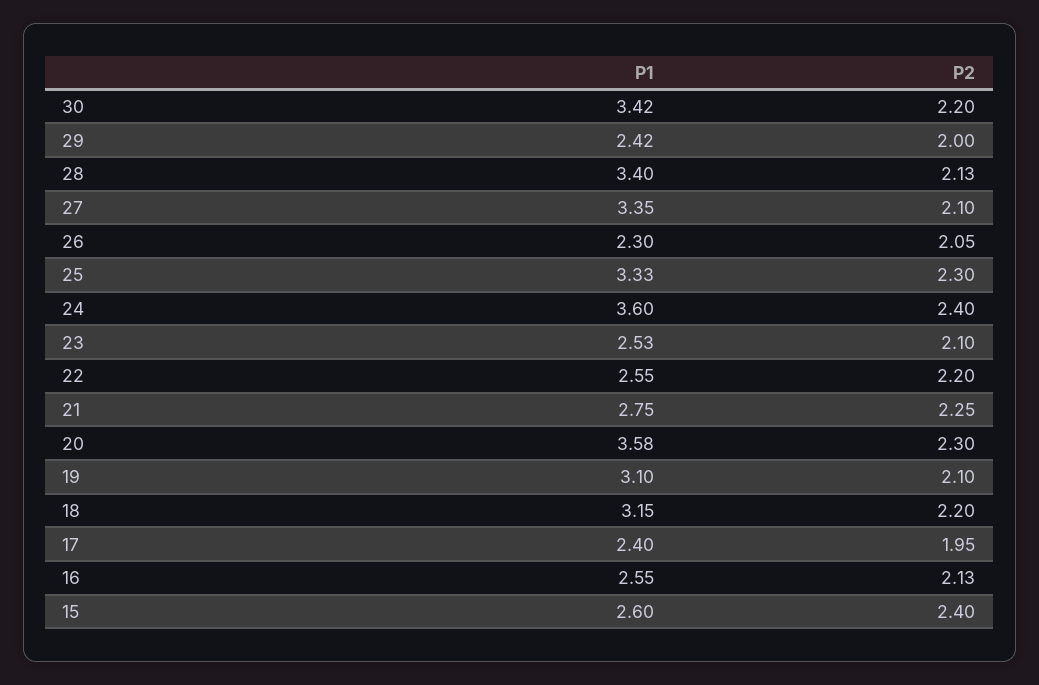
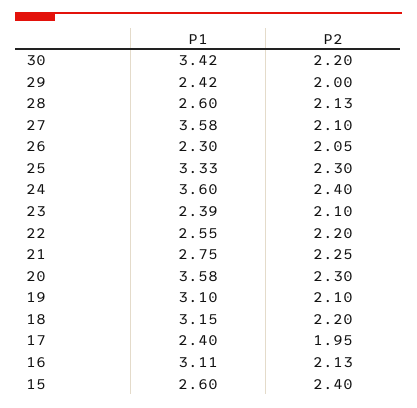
P1, 28: 3.4 -> 2.6
P1, 27: 3.35 -> 3.58
P1, 23: 2.53 -> 2.39
P1, 16: 2.55 -> 3.11

